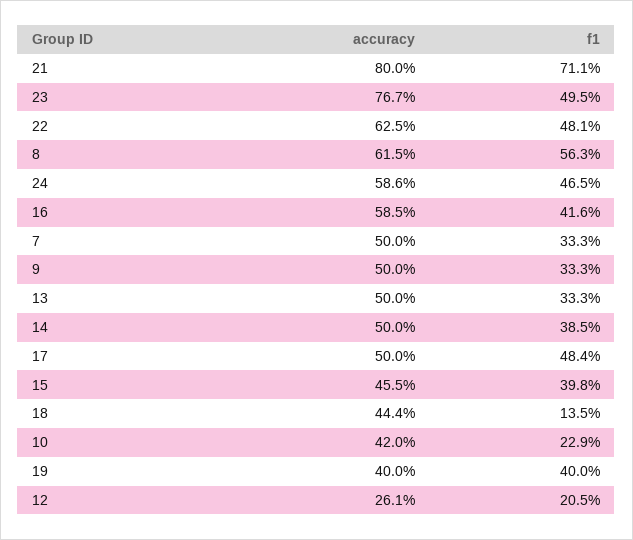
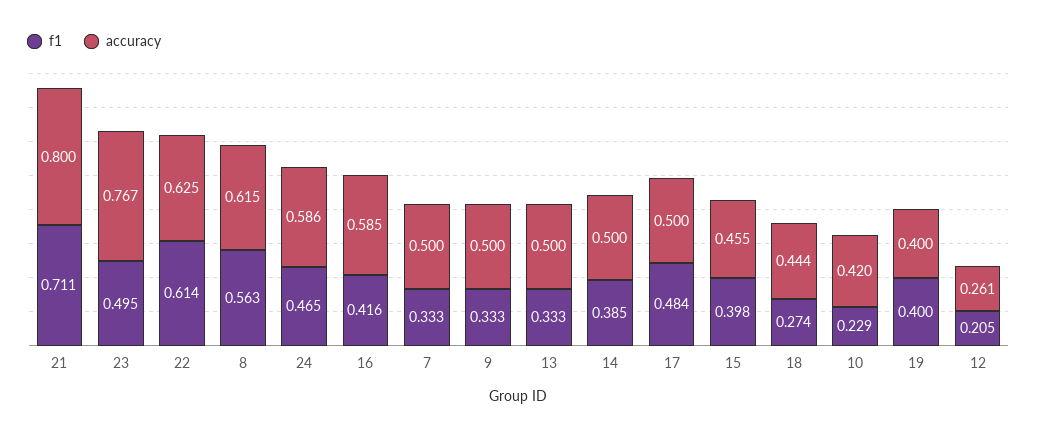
f1, 22: 0.481 -> 0.614
f1, 18: 0.135 -> 0.274

